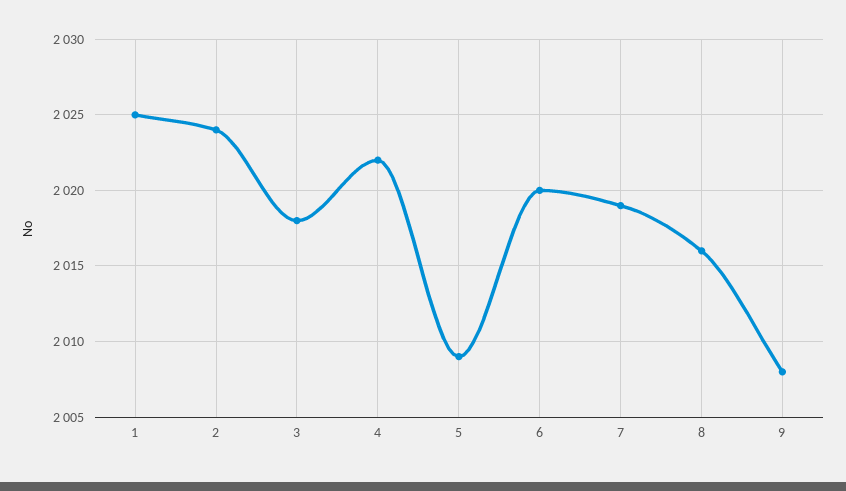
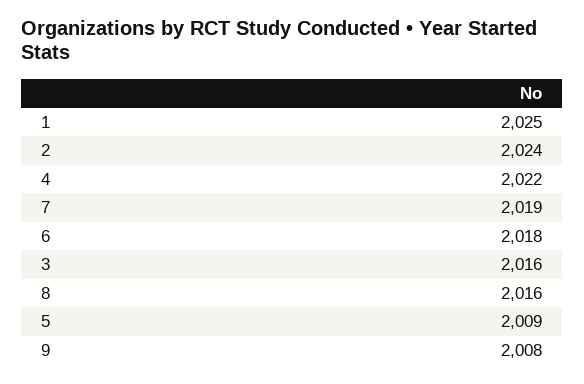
3: 2018 -> 2016
6: 2020 -> 2018

